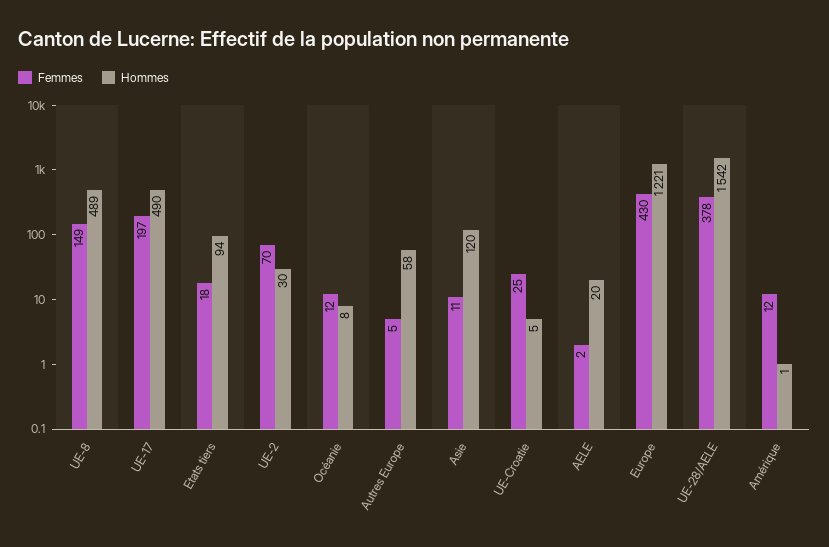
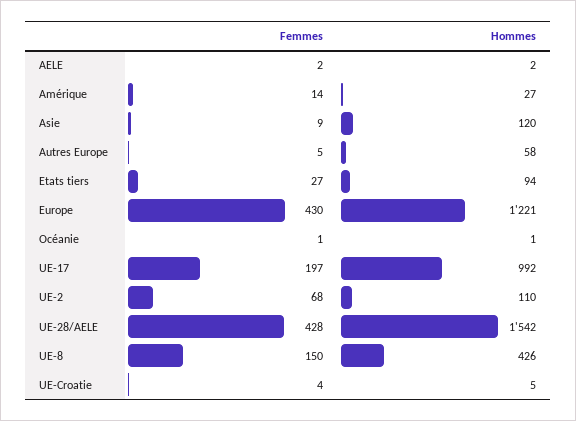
Femmes, UE-8: 149 -> 150
Hommes, UE-8: 489 -> 426
Hommes, UE-17: 490 -> 992
Femmes, Etats tiers: 18 -> 27
Femmes, UE-2: 70 -> 68
Hommes, UE-2: 30 -> 110
Femmes, Océanie: 12 -> 1
Hommes, Océanie: 8 -> 1
Femmes, Asie: 11 -> 9
Femmes, UE-Croatie: 25 -> 4
Hommes, AELE: 20 -> 2
Femmes, UE-28/AELE: 378 -> 428
Femmes, Amérique: 12 -> 14
Hommes, Amérique: 1 -> 27

